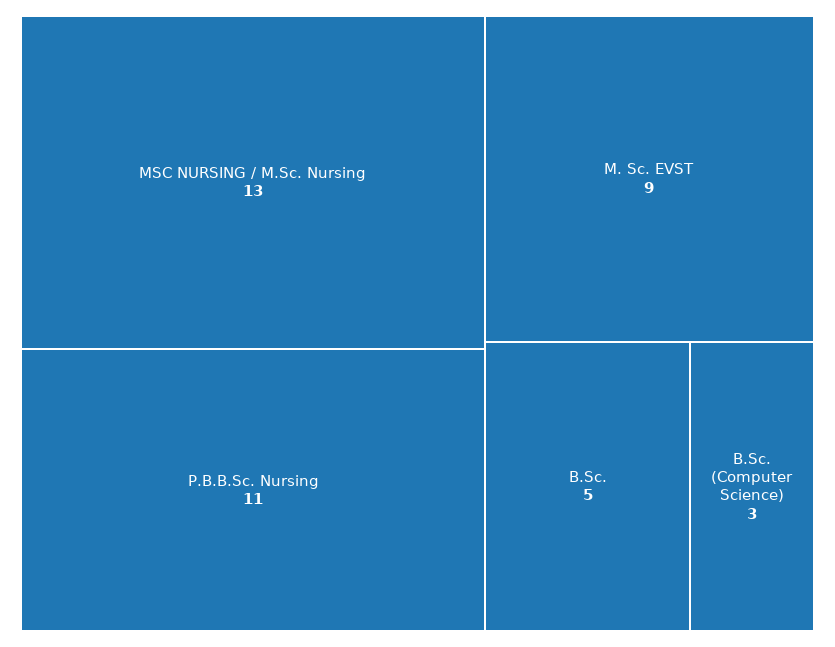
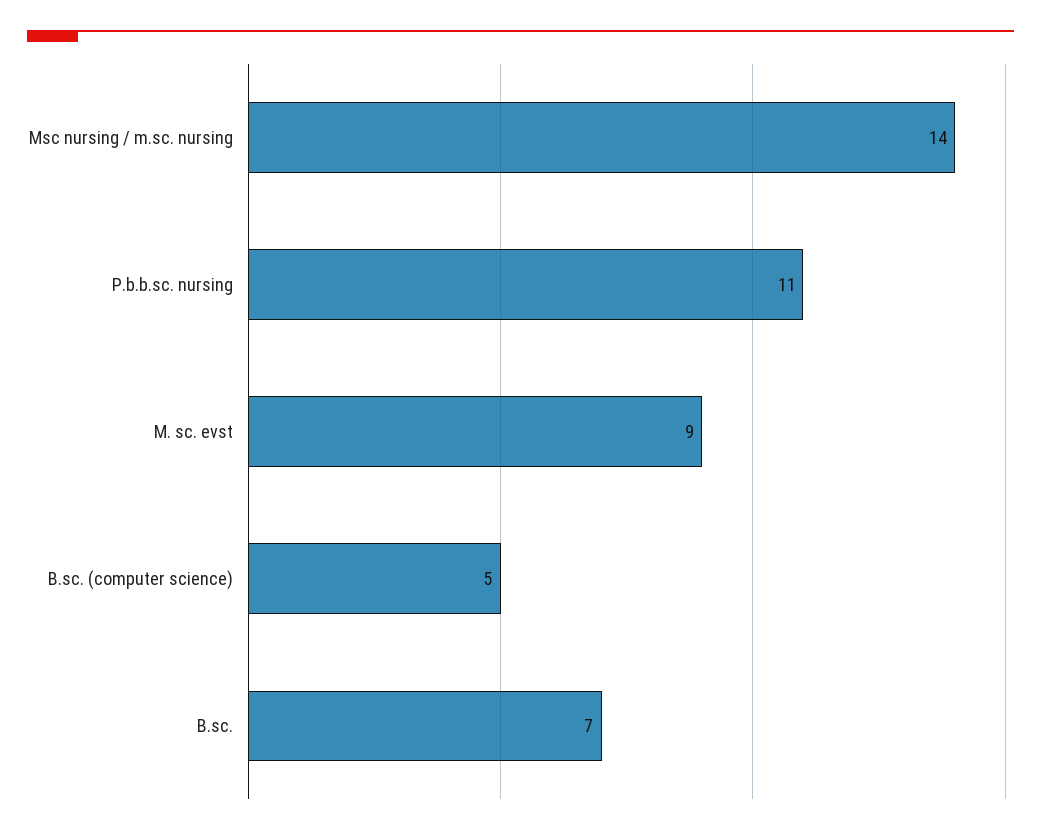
MSC NURSING / M.Sc. Nursing: 13 -> 14
B.Sc.: 5 -> 7
B.Sc. (Computer Science): 3 -> 5

